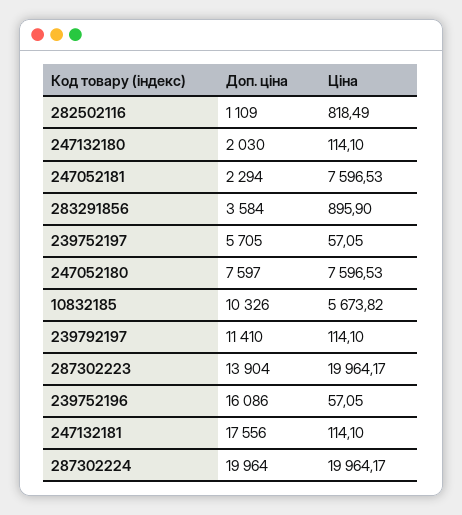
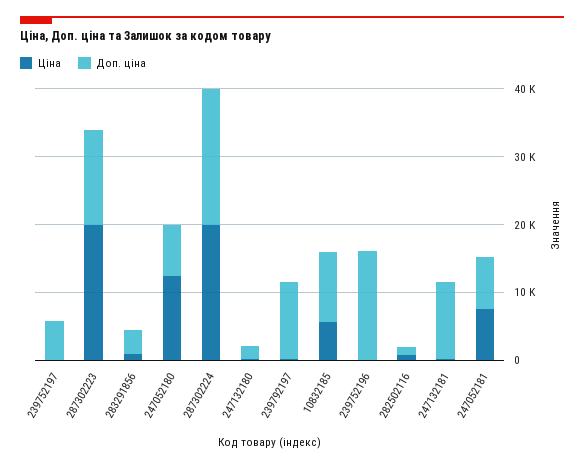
Доп. ціна, 247052181: 2294 -> 8000
Ціна, 247052180: 7596.53 -> 12000
Доп. ціна, 247132181: 17556 -> 12000

